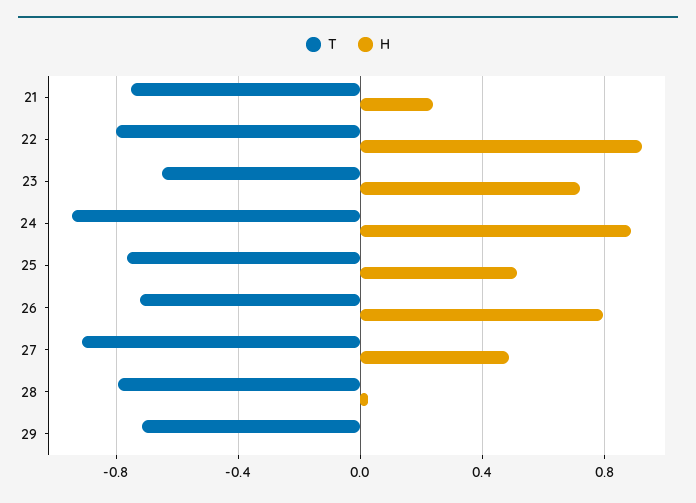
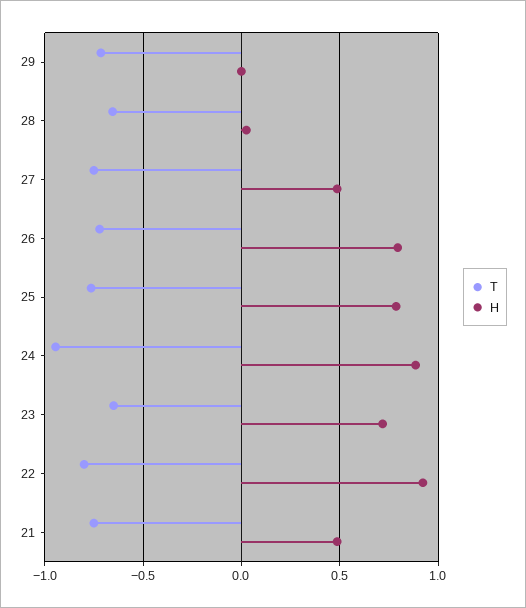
H, 21: 0.25 -> 0.5
H, 25: 0.5 -> 0.8
T, 27: -0.9 -> -0.75
T, 28: -0.8 -> -0.65

